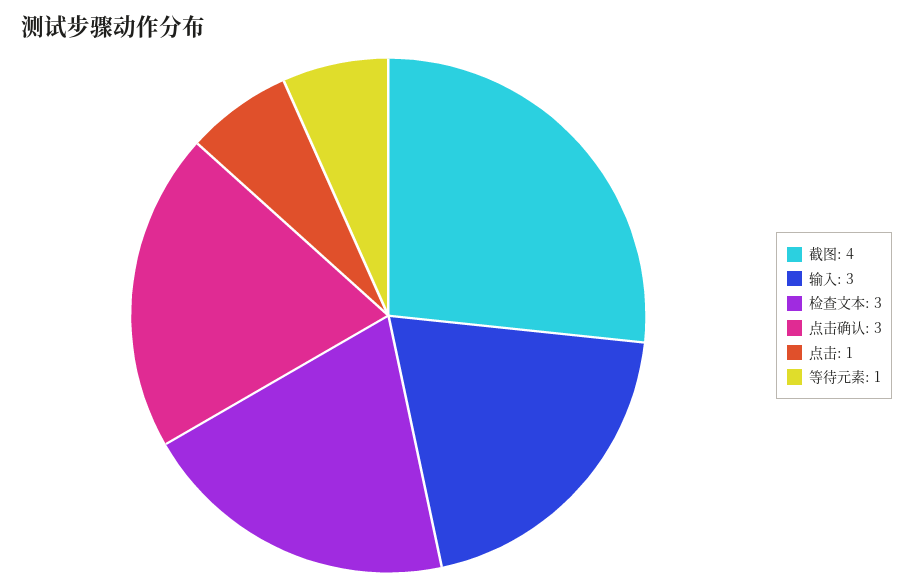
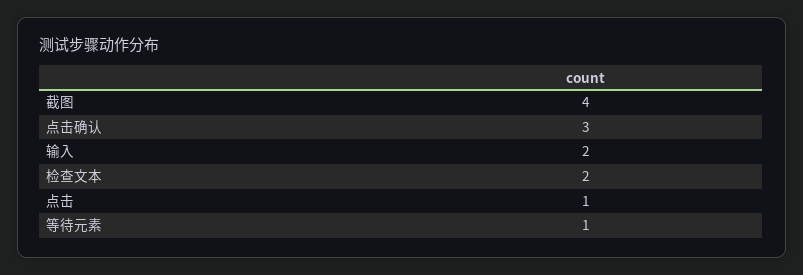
输入: 3 -> 2
检查文本: 3 -> 2

